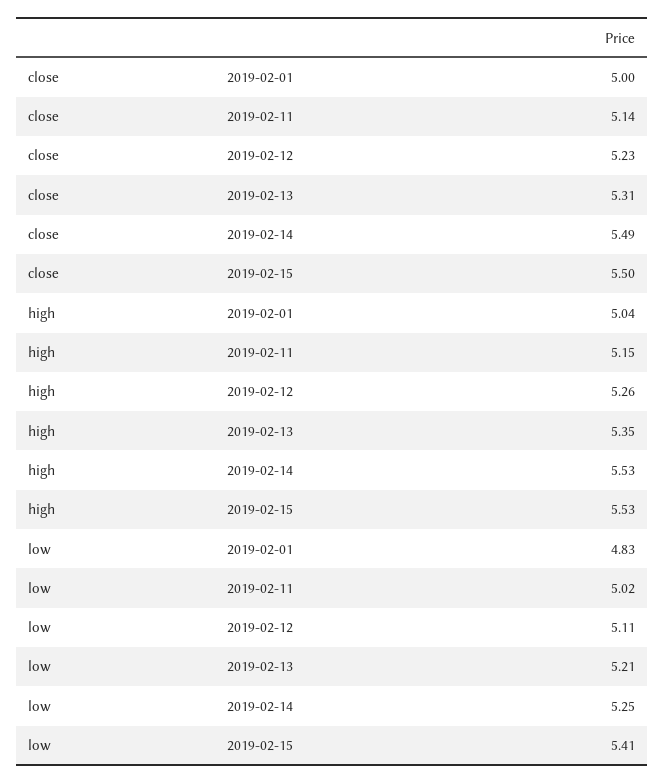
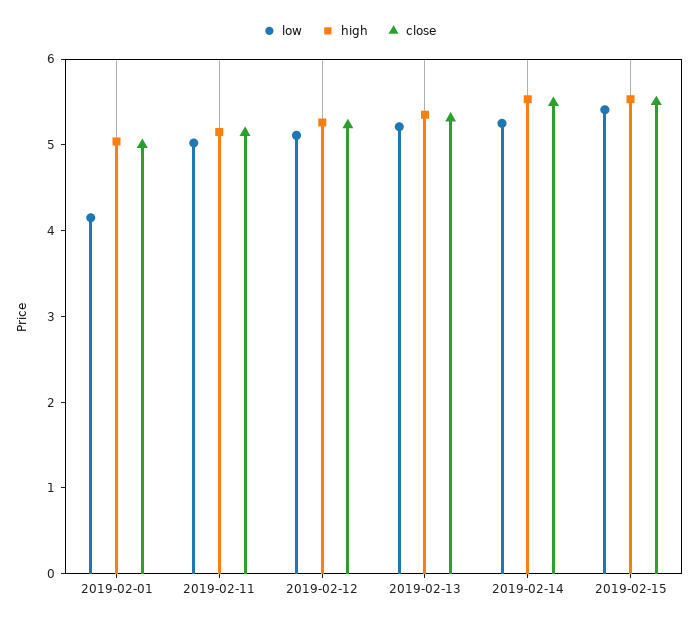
low, 2019-02-01: 4.83 -> 4.2

